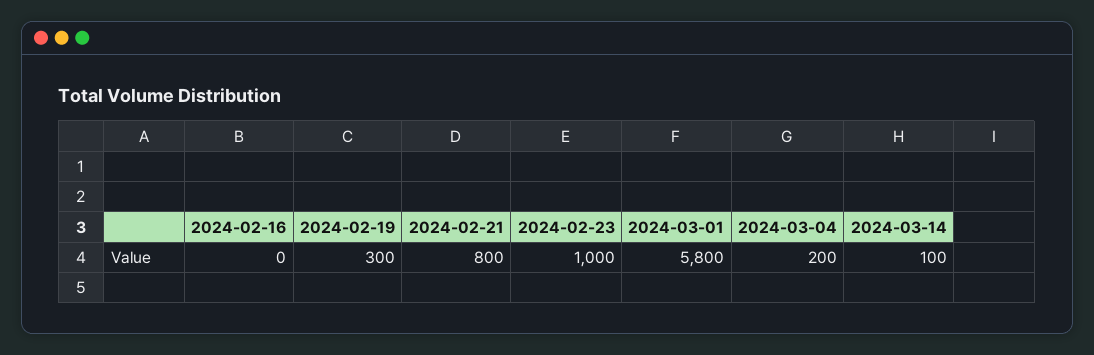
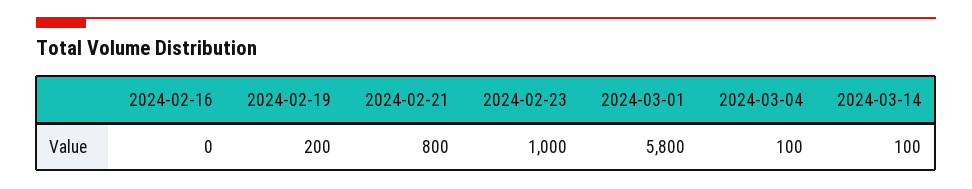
2024-02-19: 300 -> 200
2024-03-04: 200 -> 100

